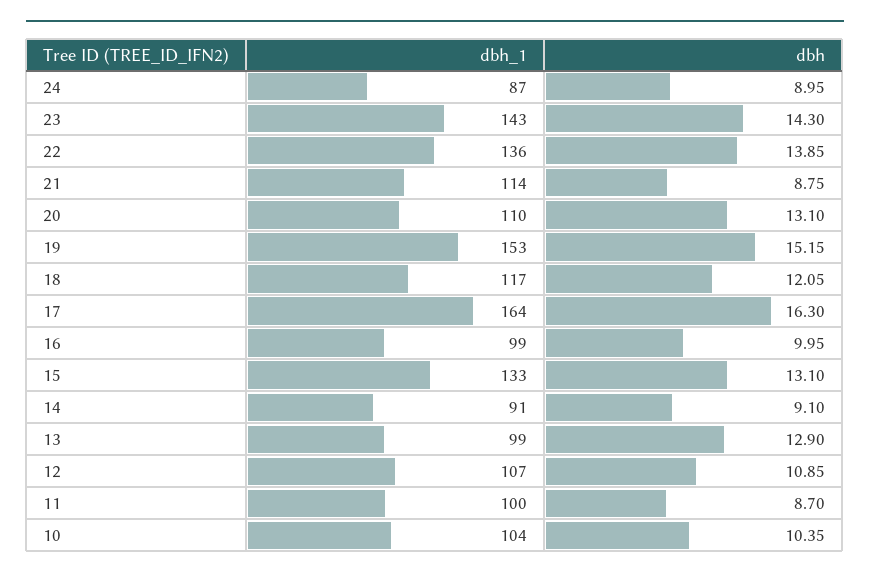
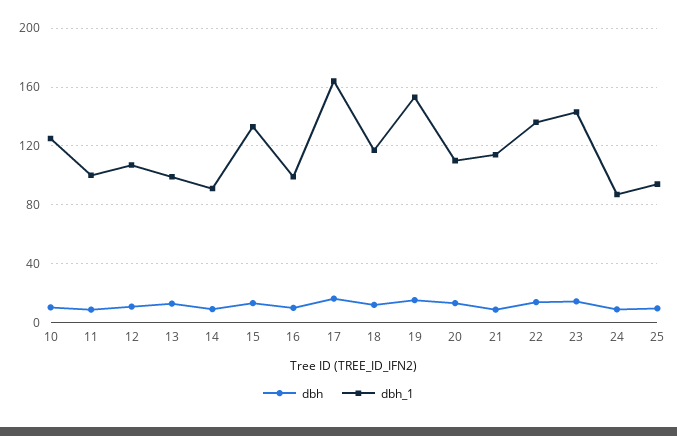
dbh_1, 10: 104 -> 125
dbh, 25: none -> 10
dbh_1, 25: none -> 95

